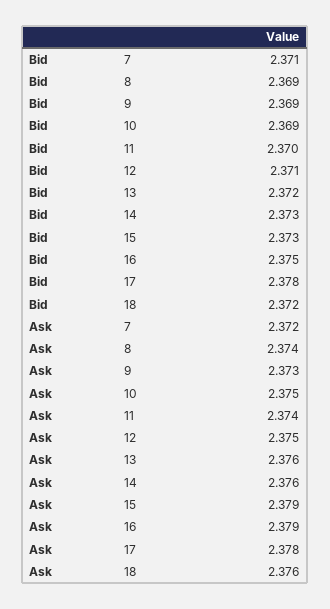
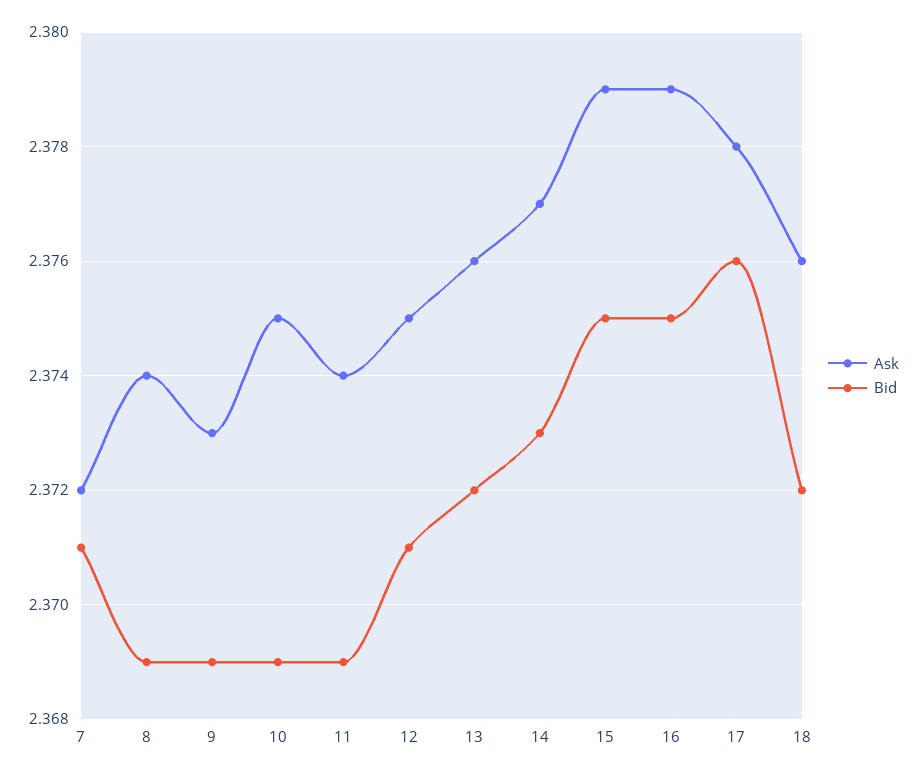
Bid, 11: 2.37 -> 2.369
Bid, 15: 2.373 -> 2.375
Bid, 17: 2.378 -> 2.376
Ask, 14: 2.376 -> 2.377

